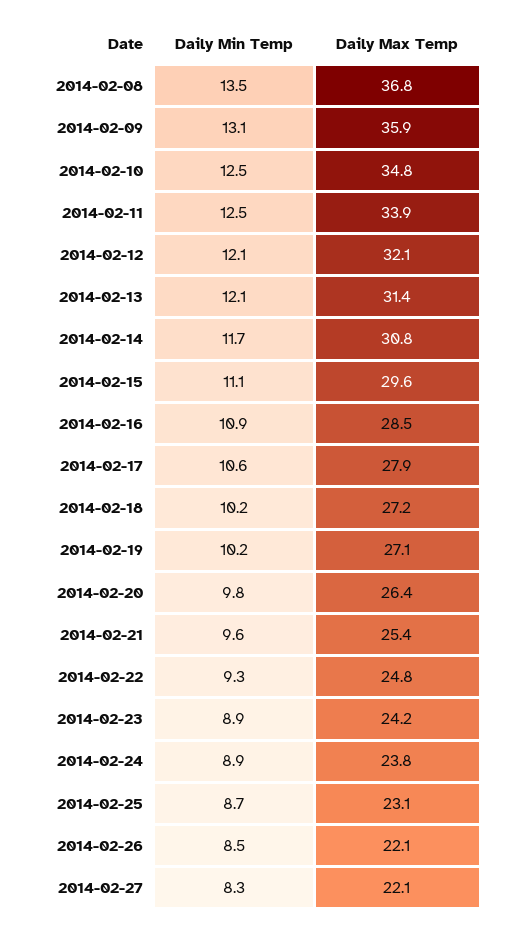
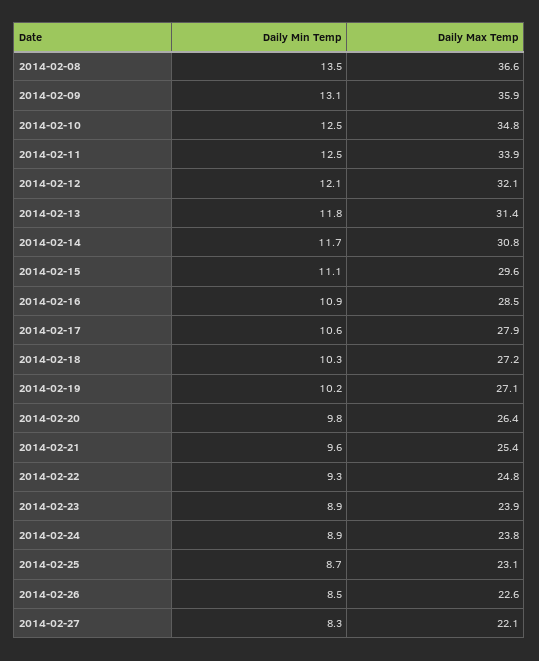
Daily Max Temp, 2014-02-08: 36.8 -> 36.6
Daily Min Temp, 2014-02-13: 12.1 -> 11.8
Daily Min Temp, 2014-02-18: 10.2 -> 10.3
Daily Max Temp, 2014-02-23: 24.2 -> 23.9
Daily Max Temp, 2014-02-26: 22.1 -> 22.6

